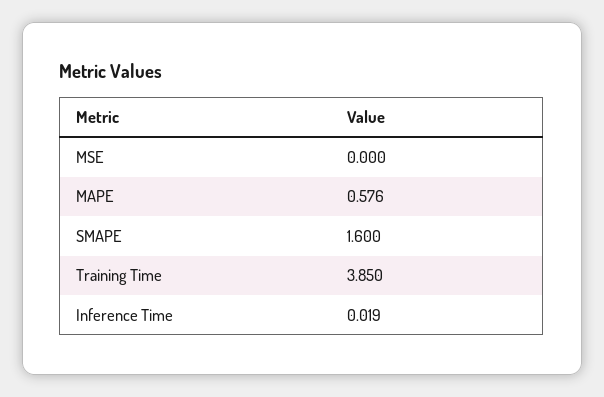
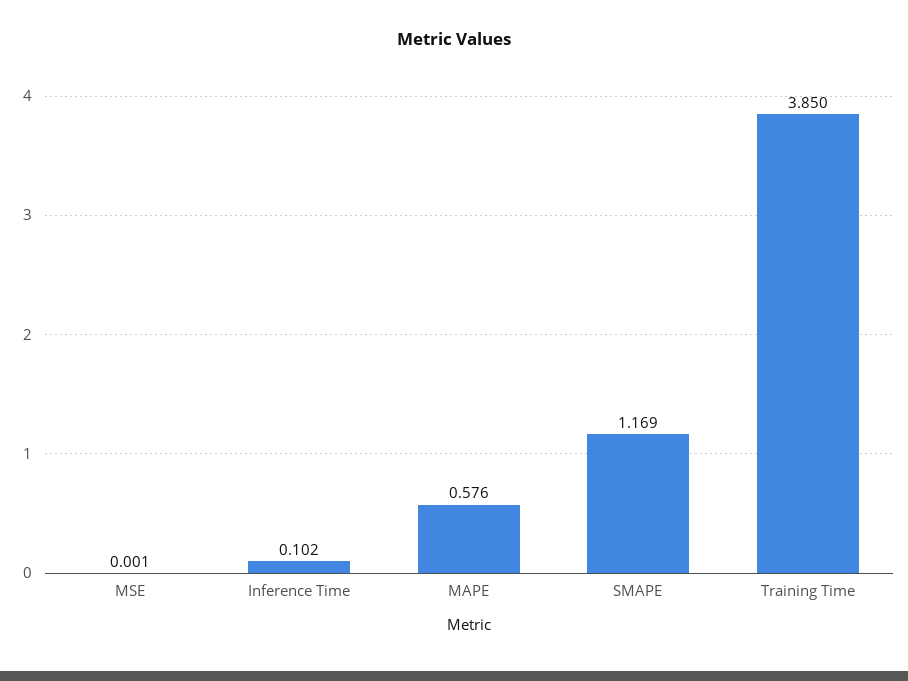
MSE: 0 -> 0.001
SMAPE: 1.6 -> 1.169
Inference Time: 0.019 -> 0.102

